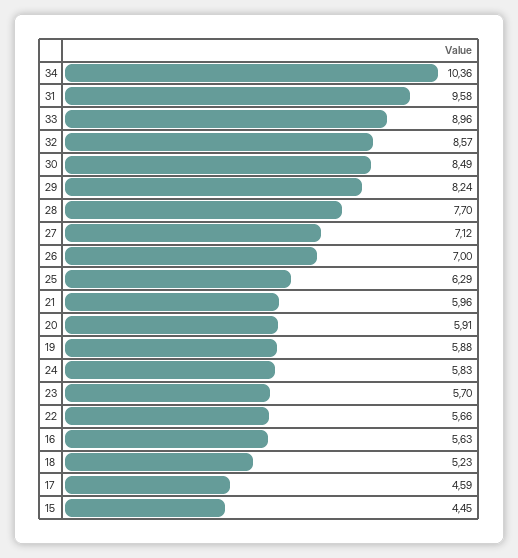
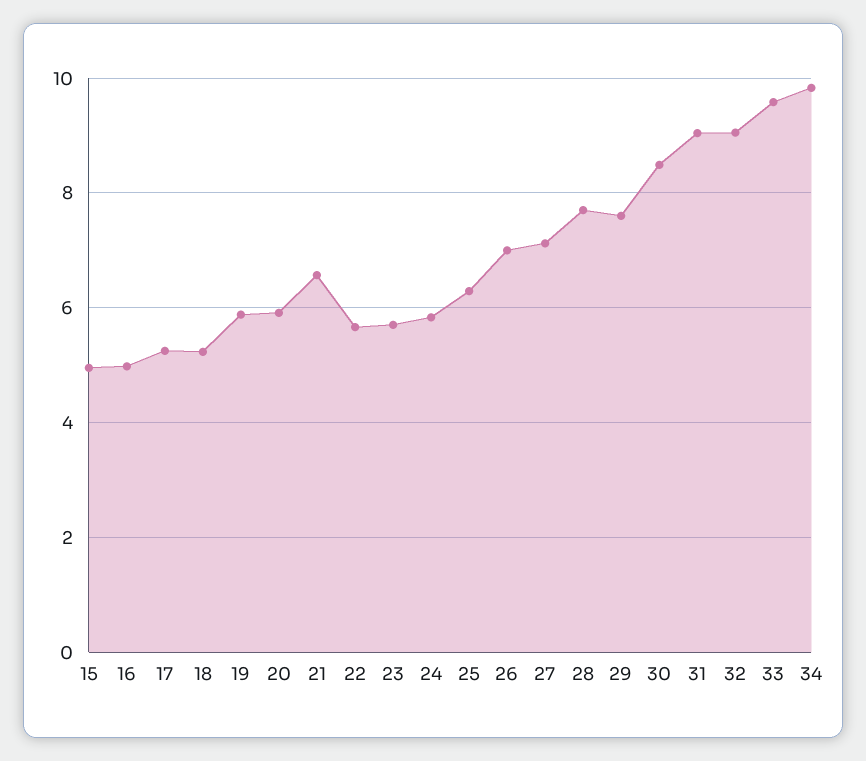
34: 10.36 -> 9.8
31: 9.58 -> 9
33: 8.96 -> 9.6
32: 8.57 -> 9
29: 8.24 -> 7.6
21: 5.96 -> 6.6
16: 5.63 -> 5
17: 4.59 -> 5.2
15: 4.45 -> 5

